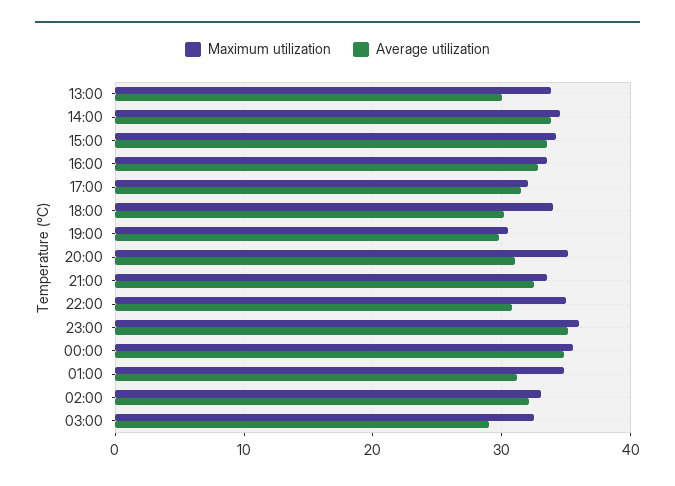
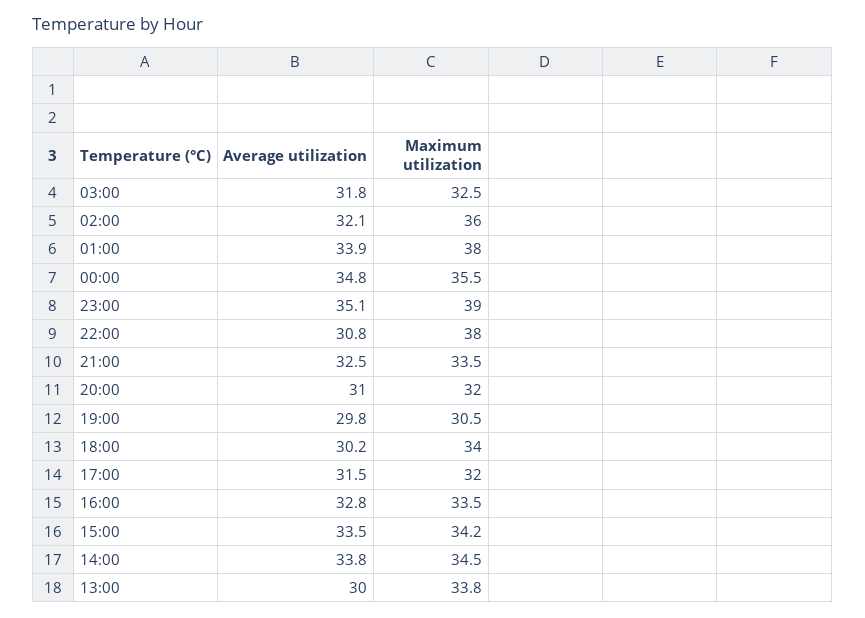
Maximum utilization, 20:00: 35 -> 32
Maximum utilization, 22:00: 35 -> 38
Maximum utilization, 23:00: 36 -> 39
Maximum utilization, 01:00: 35 -> 38
Average utilization, 01:00: 31 -> 33.9
Maximum utilization, 02:00: 33 -> 36
Average utilization, 03:00: 29 -> 31.8

